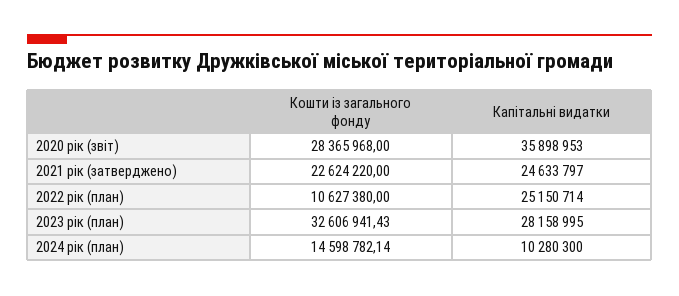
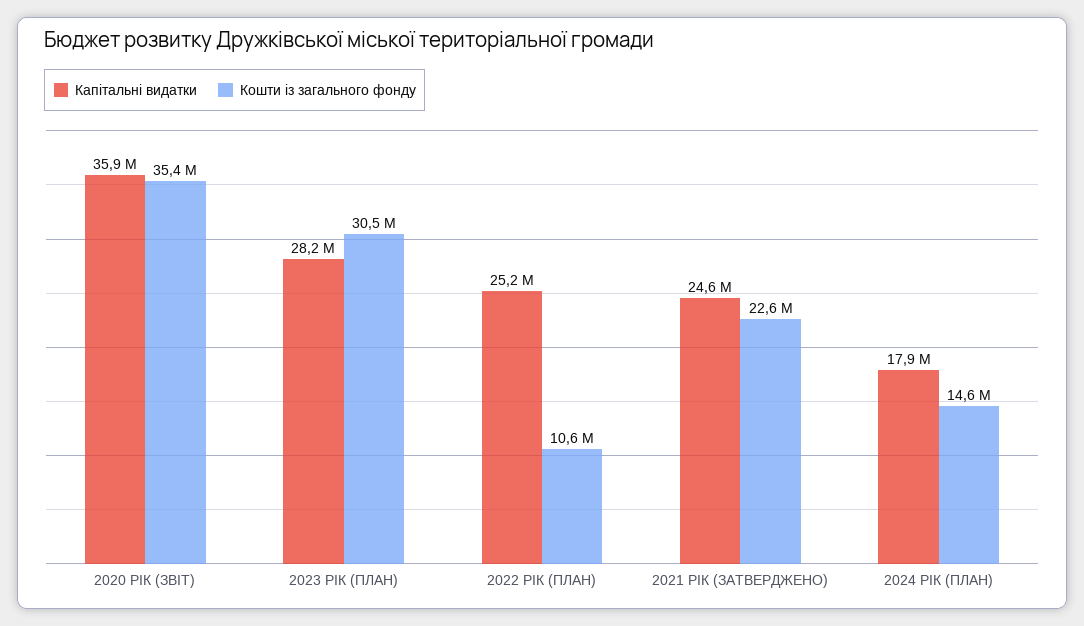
Кошти із загального фонду, 2020 рік (звіт): 28365968 -> 35400000
Кошти із загального фонду, 2023 рік (план): 32606941.43 -> 30500000
Капітальні видатки, 2024 рік (план): 10280300 -> 17900000

